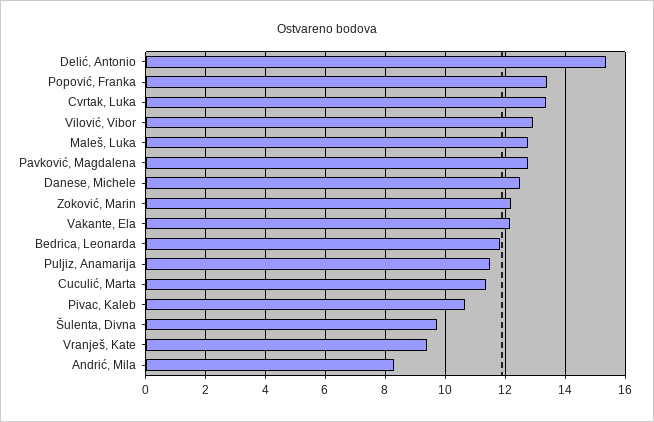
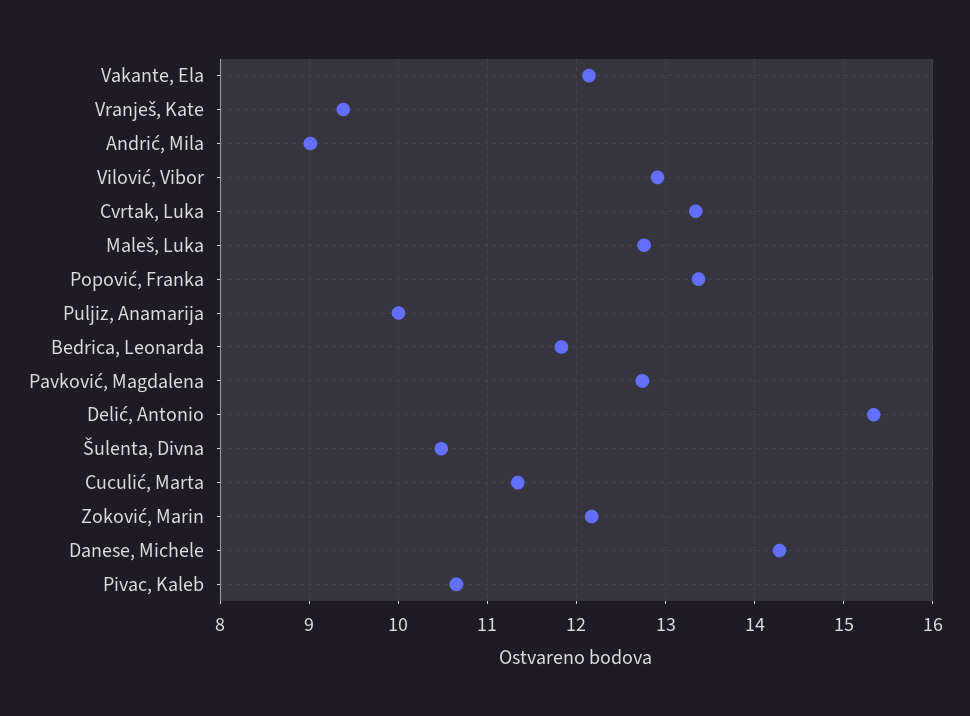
Danese, Michele: 12.5 -> 14.3
Puljiz, Anamarija: 11.5 -> 10
Šulenta, Divna: 9.75 -> 10.5
Andrić, Mila: 8.25 -> 9

